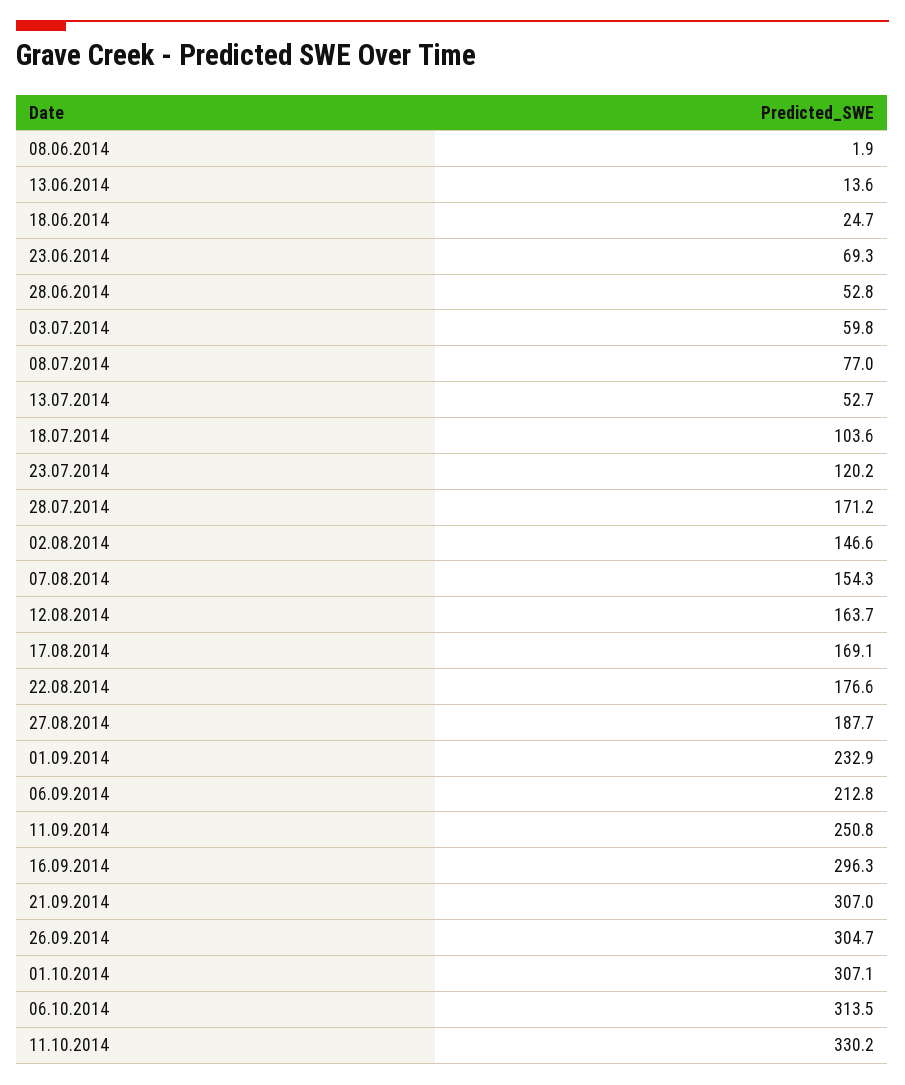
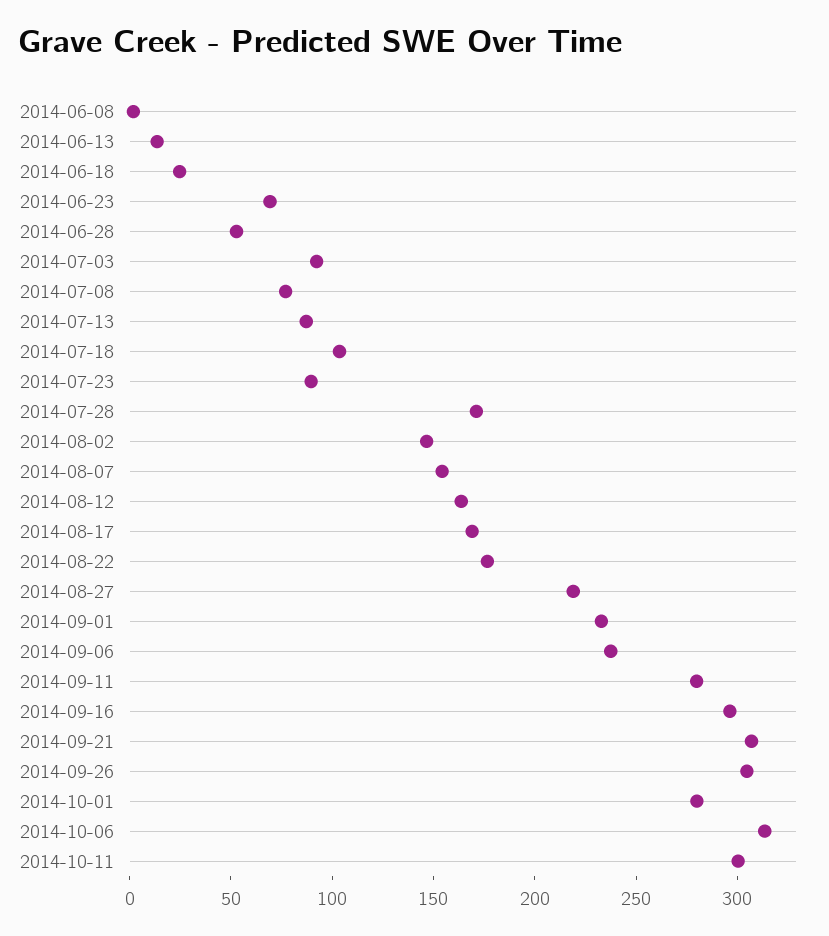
03.07.2014: 59.8 -> 90
13.07.2014: 52.7 -> 90
23.07.2014: 120.2 -> 90
27.08.2014: 187.7 -> 220
06.09.2014: 212.8 -> 240
11.09.2014: 250.8 -> 280
01.10.2014: 307.1 -> 280
11.10.2014: 330.2 -> 300

